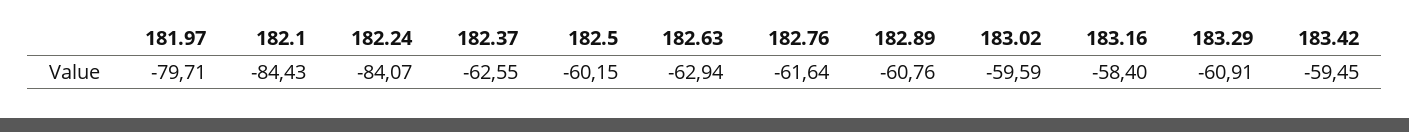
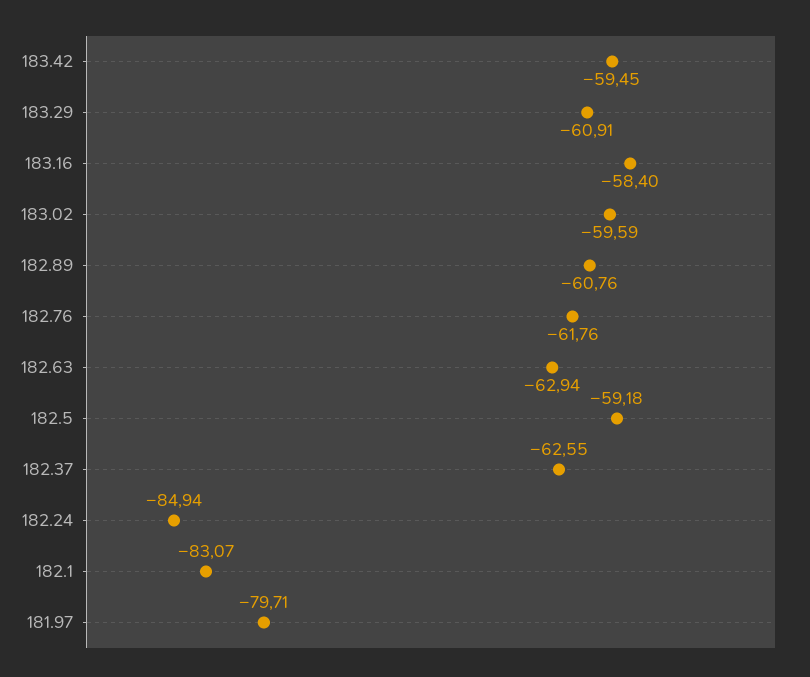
182.1: -84.43 -> -83.07
182.24: -84.07 -> -84.94
182.5: -60.15 -> -59.18
182.76: -61.64 -> -61.76

